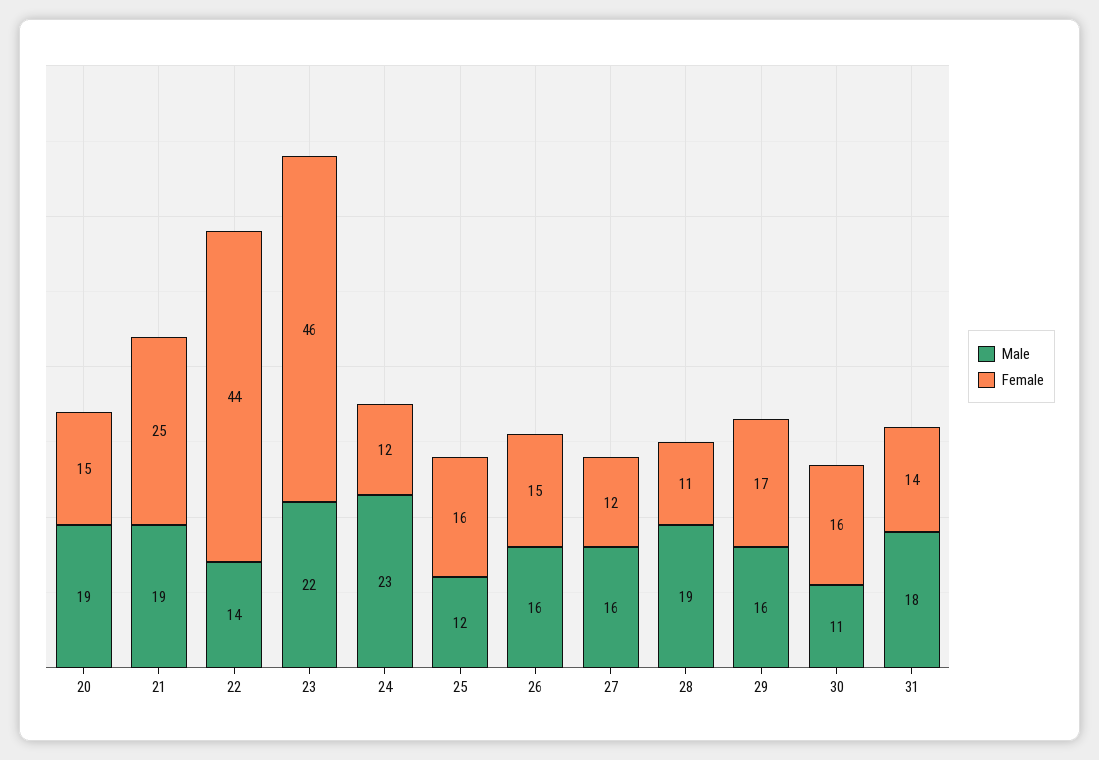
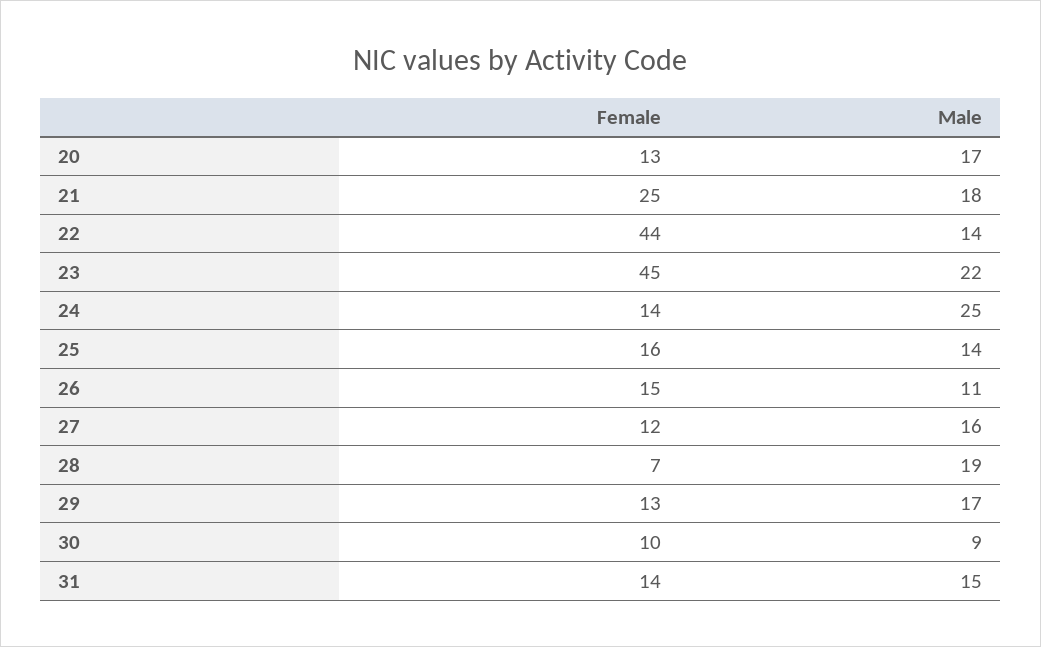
Male, 20: 19 -> 17
Female, 20: 15 -> 13
Male, 21: 19 -> 18
Female, 23: 46 -> 45
Male, 24: 23 -> 25
Female, 24: 12 -> 14
Male, 25: 12 -> 14
Male, 26: 16 -> 11
Female, 28: 11 -> 7
Male, 29: 16 -> 17
Female, 29: 17 -> 13
Male, 30: 11 -> 9
Female, 30: 16 -> 10
Male, 31: 18 -> 15

